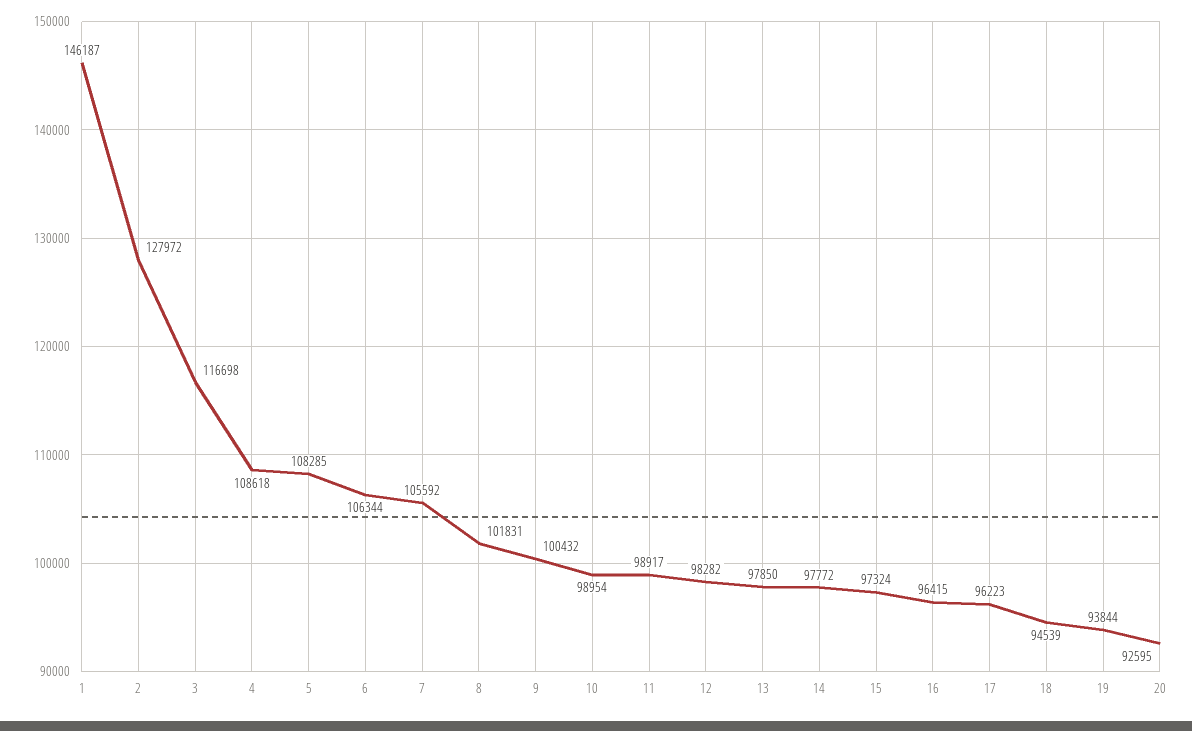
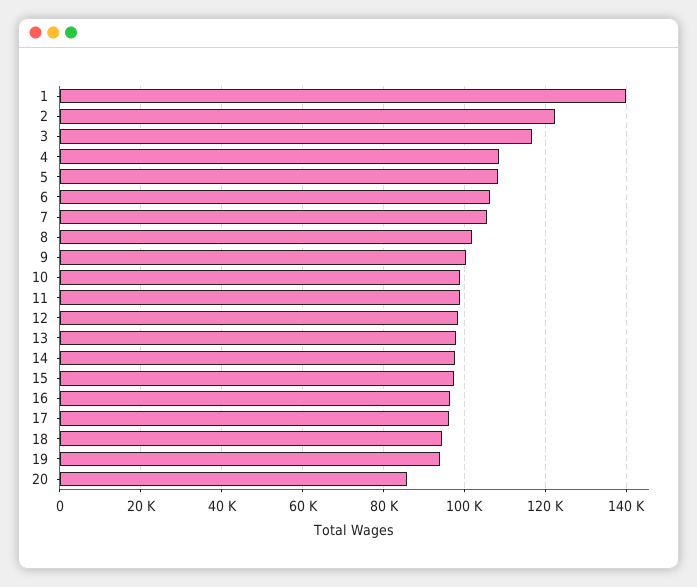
1: 146187 -> 140000
2: 127972 -> 122000
20: 92595 -> 86000

